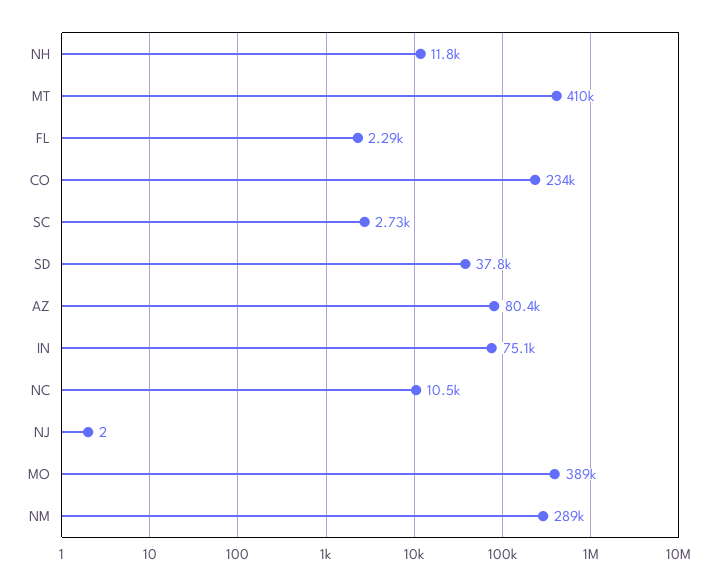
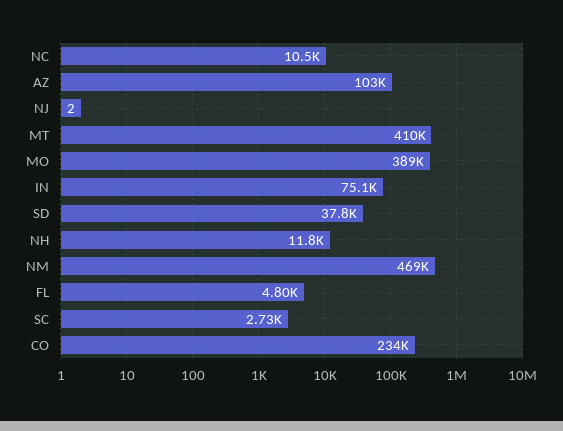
FL: 2290 -> 4800
AZ: 80400 -> 103000
NM: 289000 -> 469000

